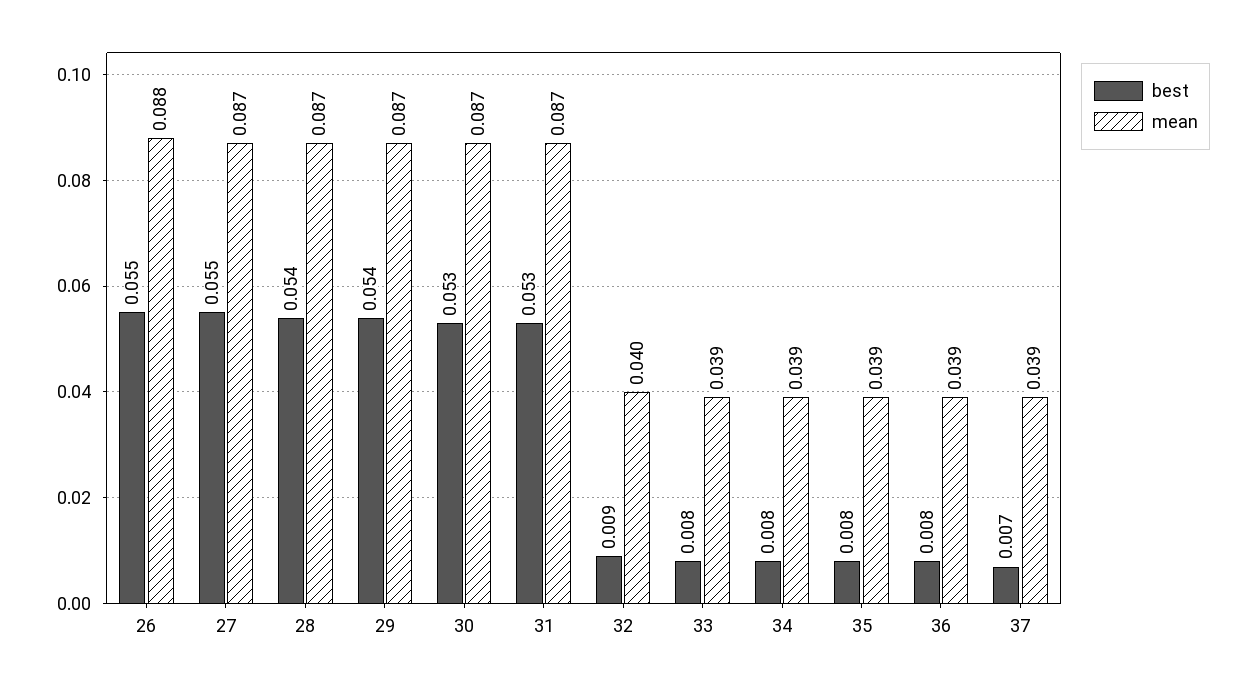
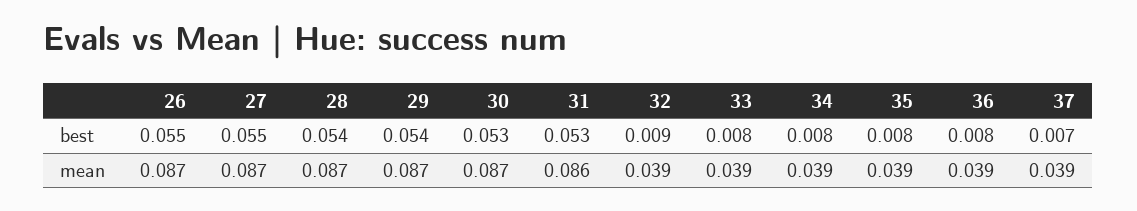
mean, 26: 0.088 -> 0.087
mean, 31: 0.087 -> 0.086
mean, 32: 0.04 -> 0.039

